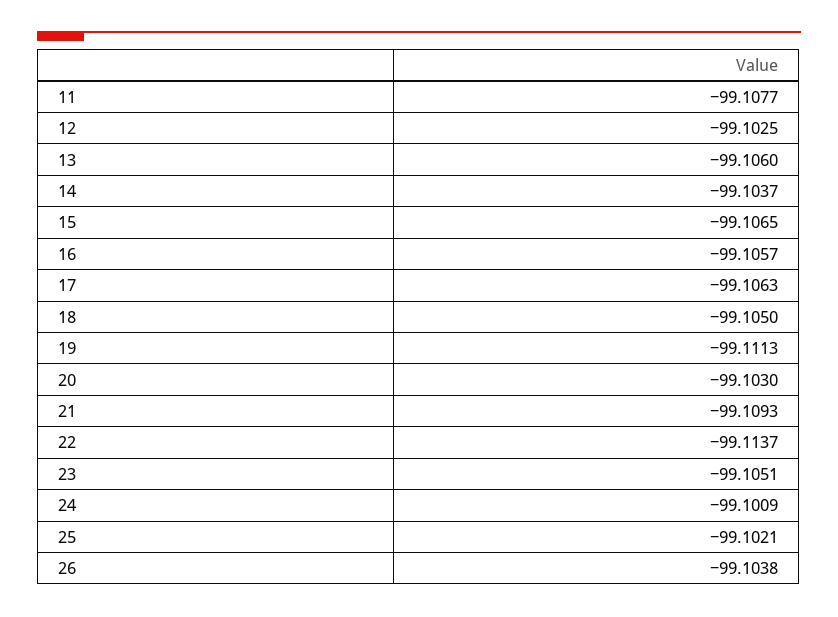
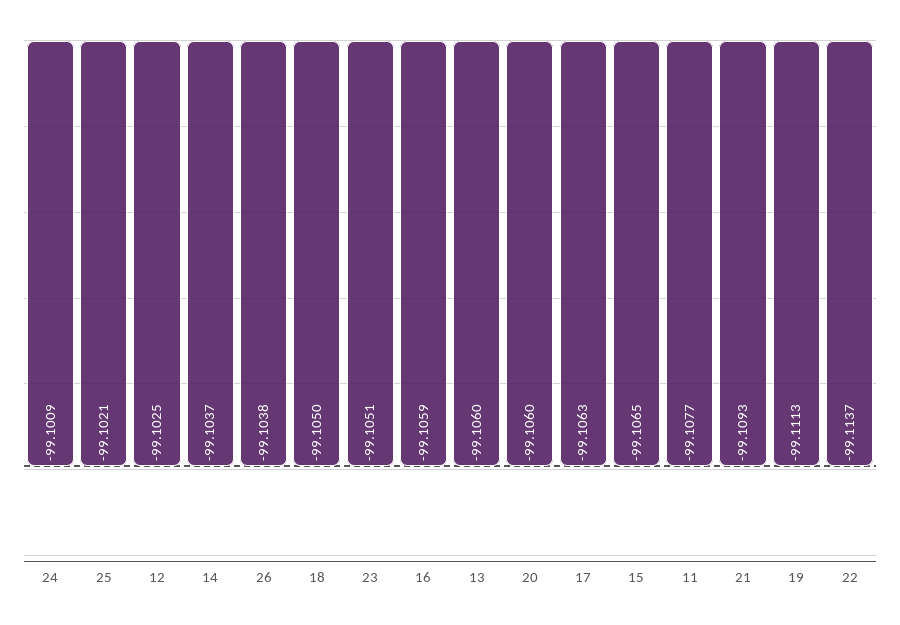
16: -99.1057 -> -99.1059
20: -99.103 -> -99.106

